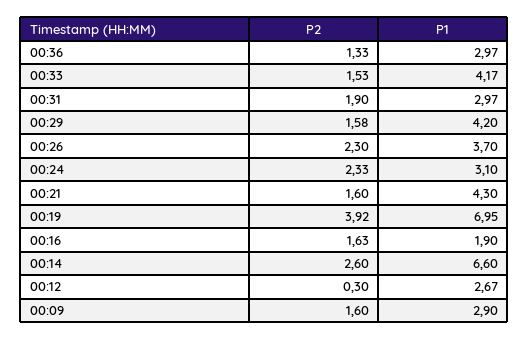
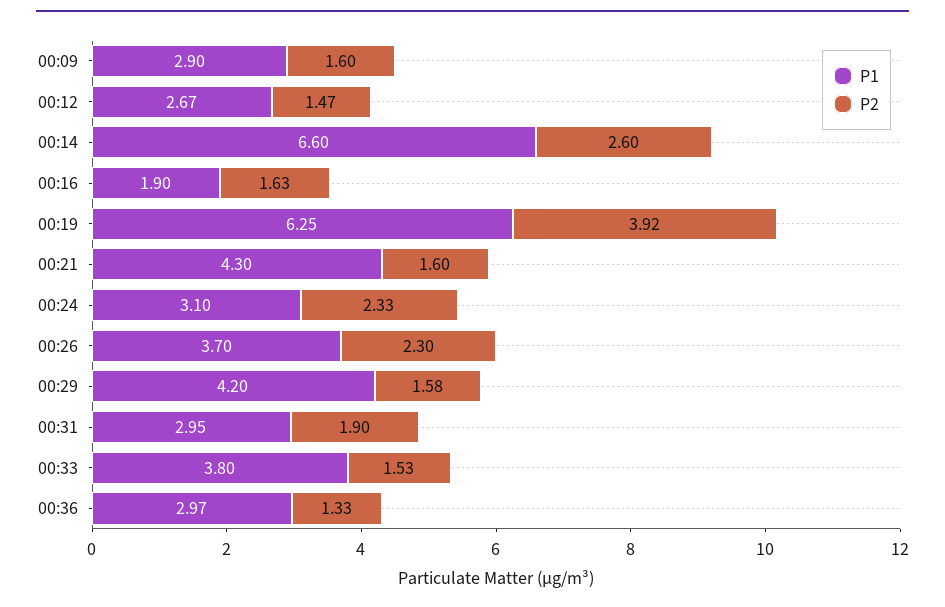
P1, 00:33: 4.17 -> 3.8
P1, 00:31: 2.97 -> 2.95
P1, 00:19: 6.95 -> 6.25
P2, 00:12: 0.3 -> 1.47

